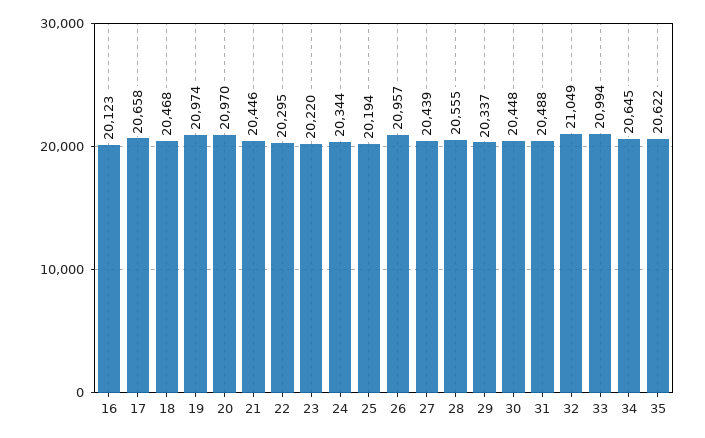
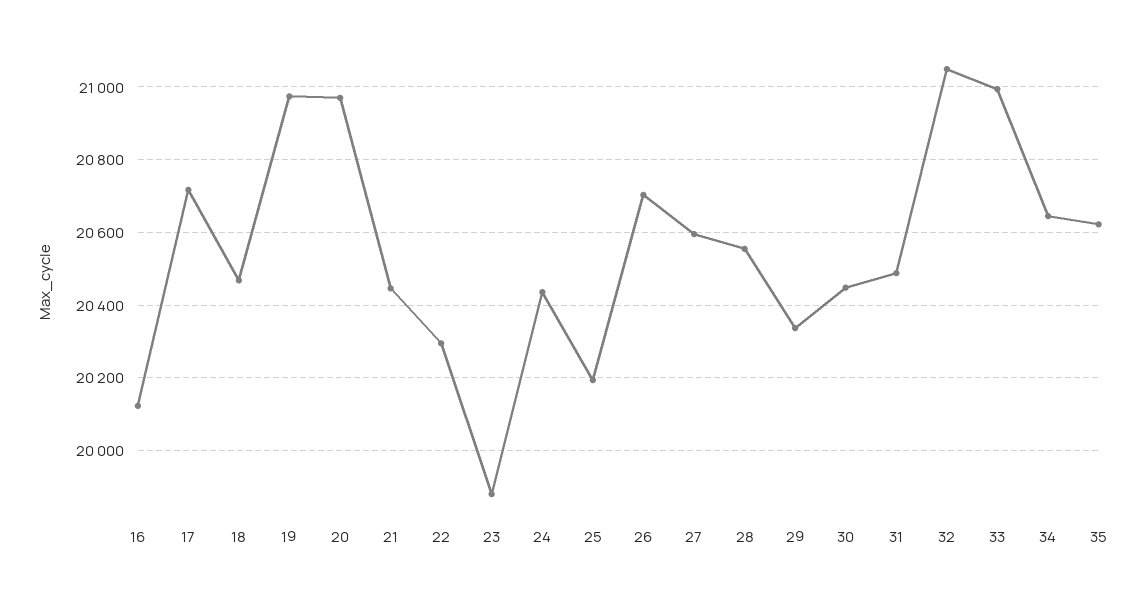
17: 20658 -> 20720
23: 20220 -> 19880
24: 20344 -> 20440
26: 20957 -> 20700
27: 20439 -> 20600

